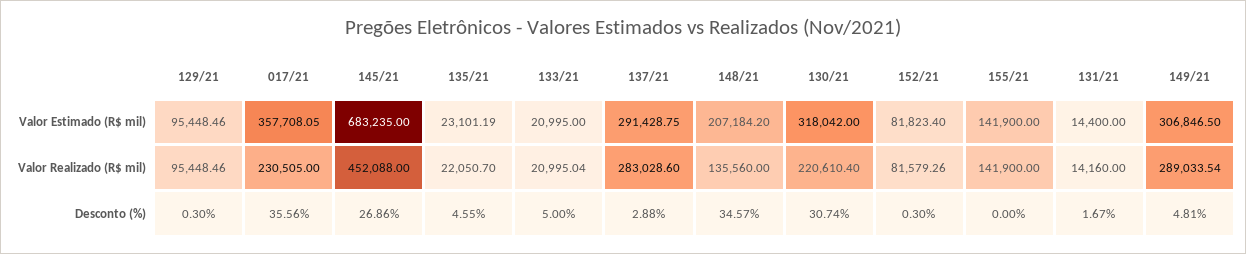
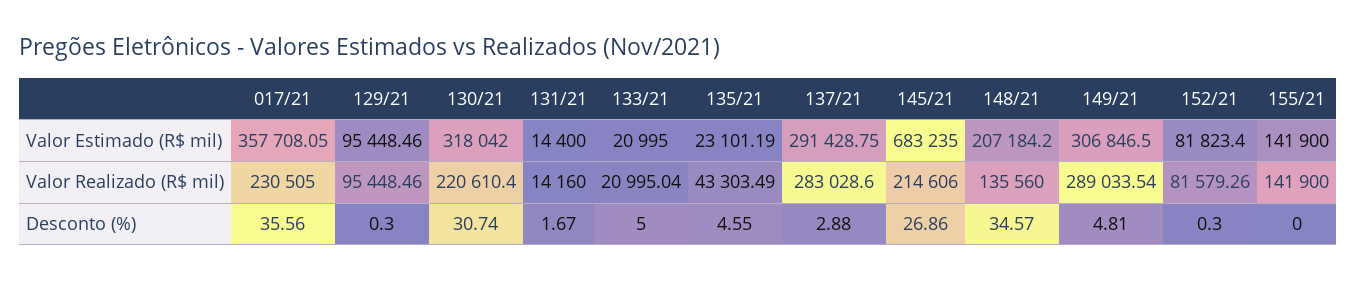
145/21, Valor Realizado (R$ mil): 452088 -> 214606
135/21, Valor Realizado (R$ mil): 22050.7 -> 43303.49

